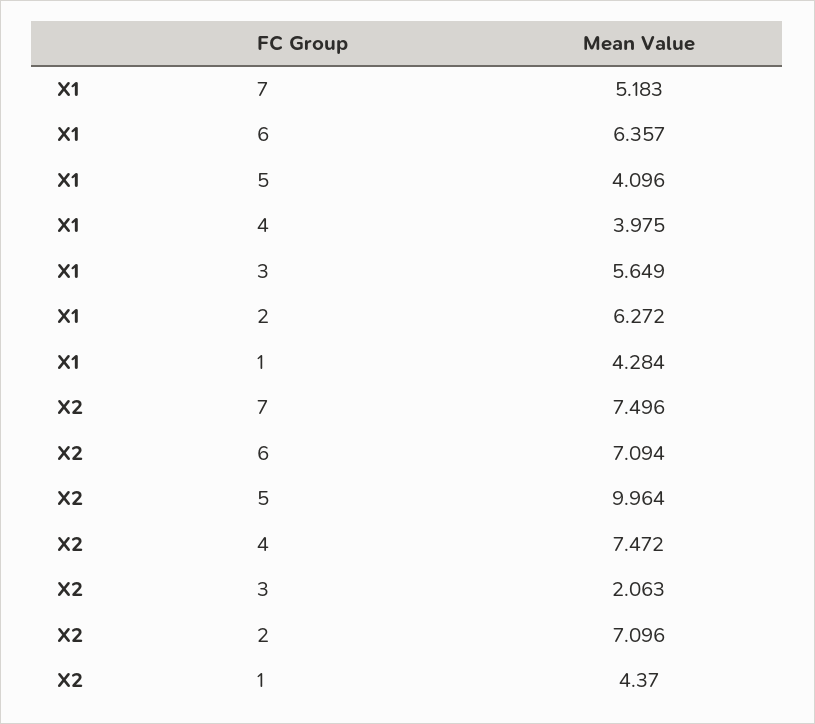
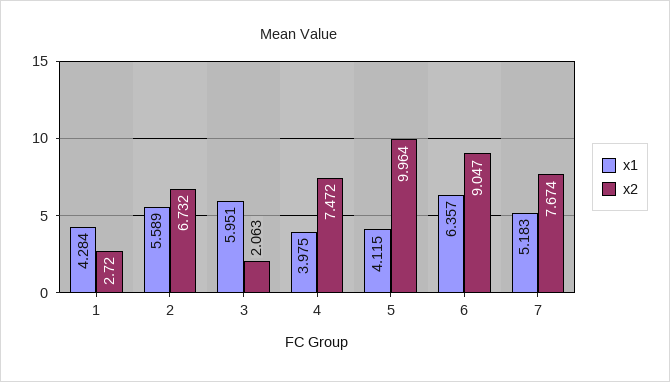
X1, 5: 4.096 -> 4.115
X1, 3: 5.649 -> 5.951
X1, 2: 6.272 -> 5.589
X2, 7: 7.496 -> 7.674
X2, 6: 7.094 -> 9.047
X2, 2: 7.096 -> 6.732
X2, 1: 4.37 -> 2.72

